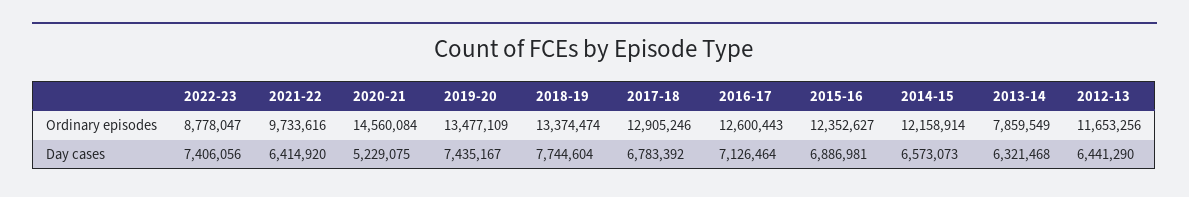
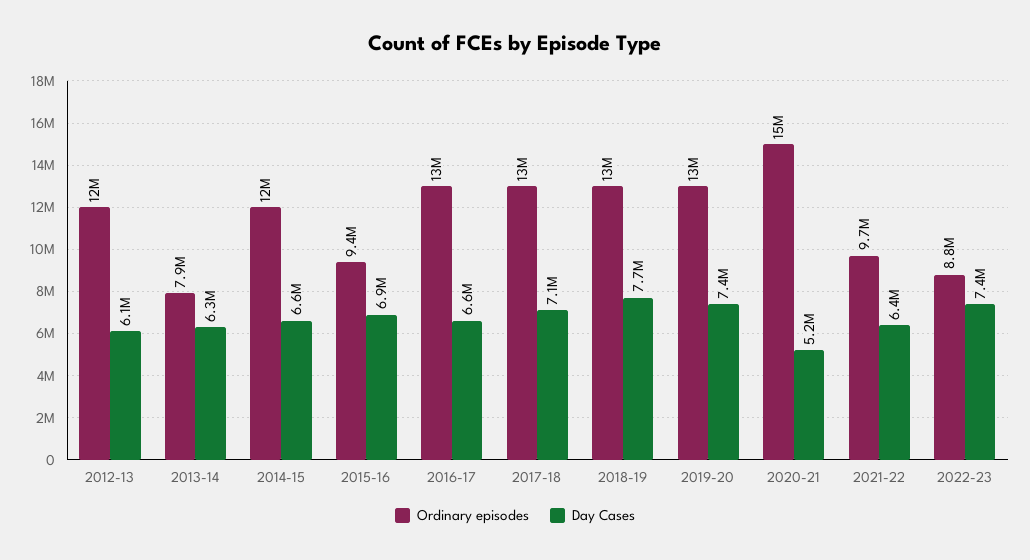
Ordinary episodes, 2015-16: 12352627 -> 9400000
Day cases, 2017-18: 6783392 -> 7100000
Day cases, 2016-17: 7126464 -> 6600000
Day cases, 2012-13: 6441290 -> 6100000

